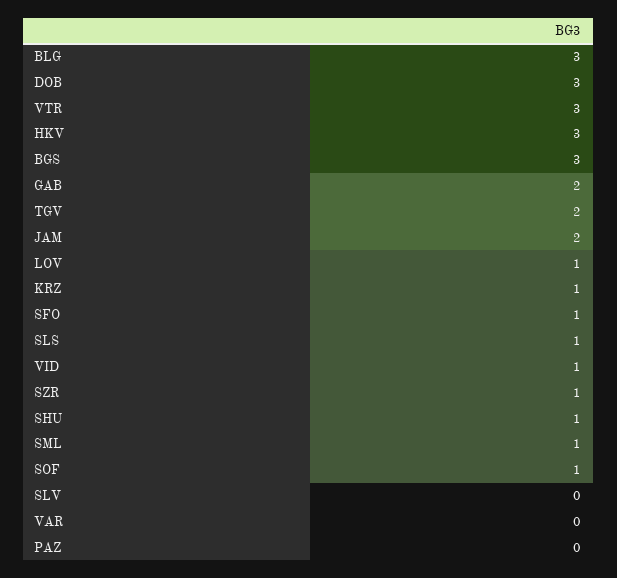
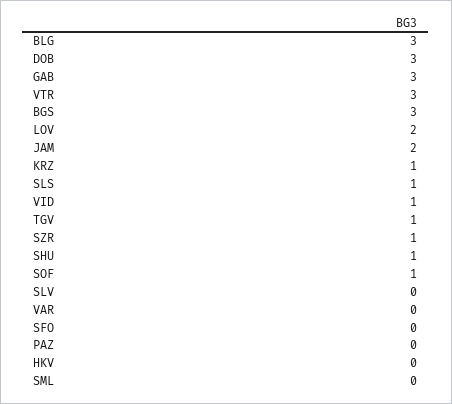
HKV: 3 -> 0
GAB: 2 -> 3
TGV: 2 -> 1
LOV: 1 -> 2
SFO: 1 -> 0
SML: 1 -> 0

